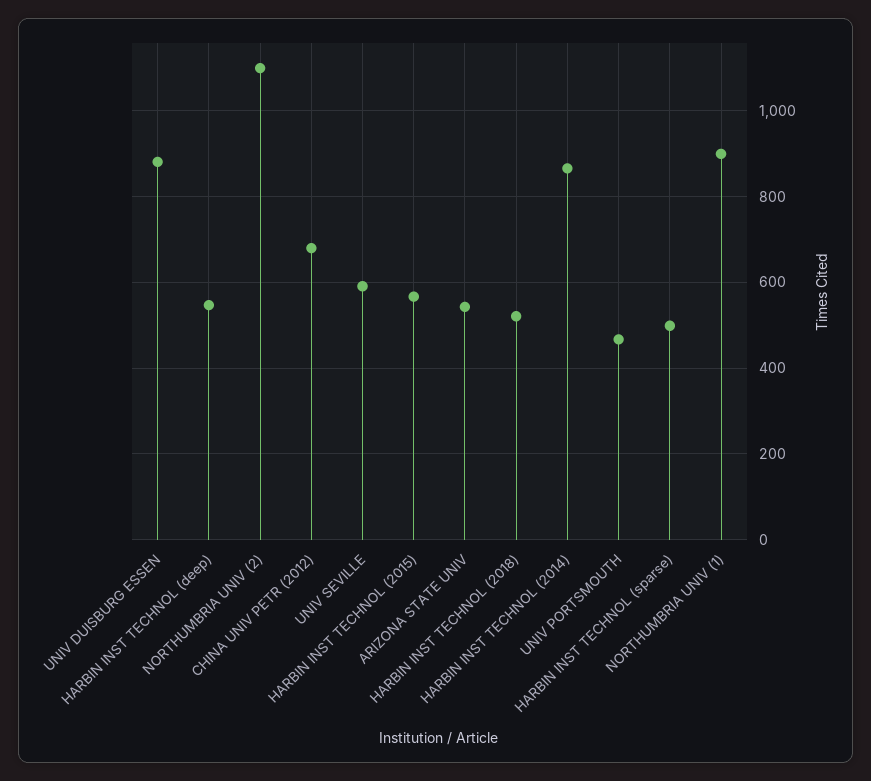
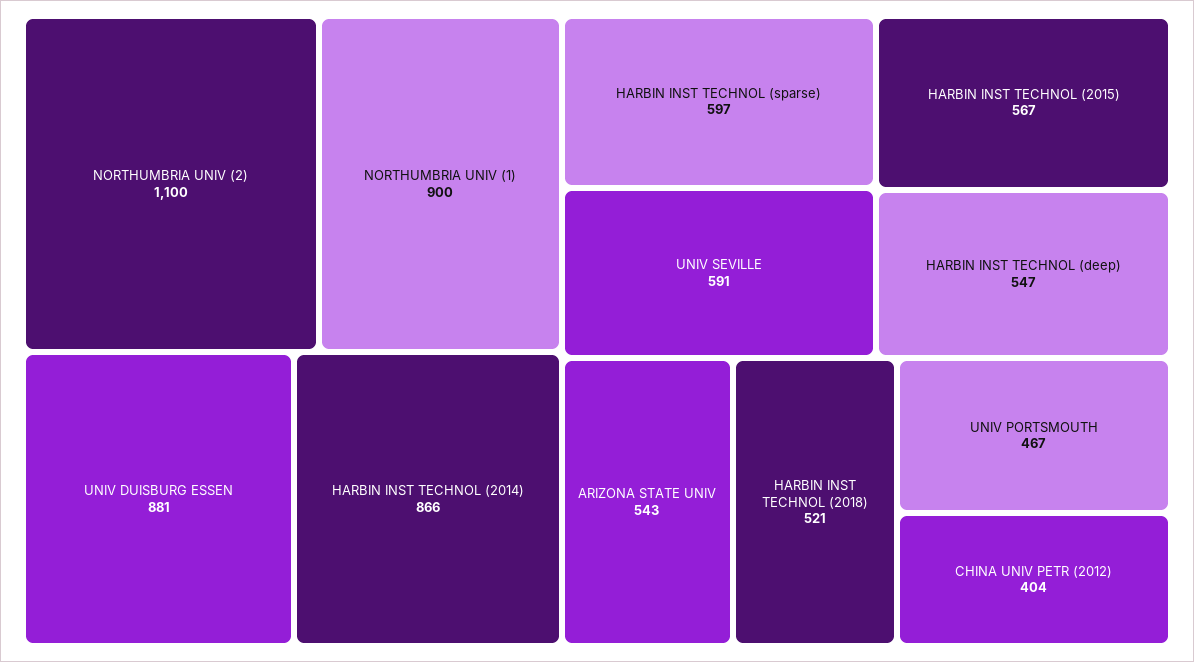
CHINA UNIV PETR (2012): 680 -> 404
HARBIN INST TECHNOL (sparse): 500 -> 597

